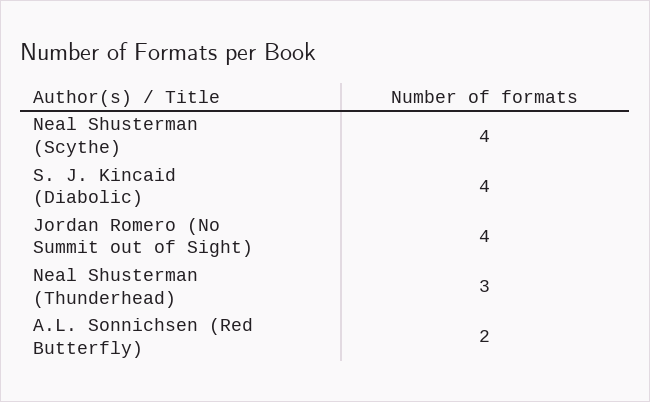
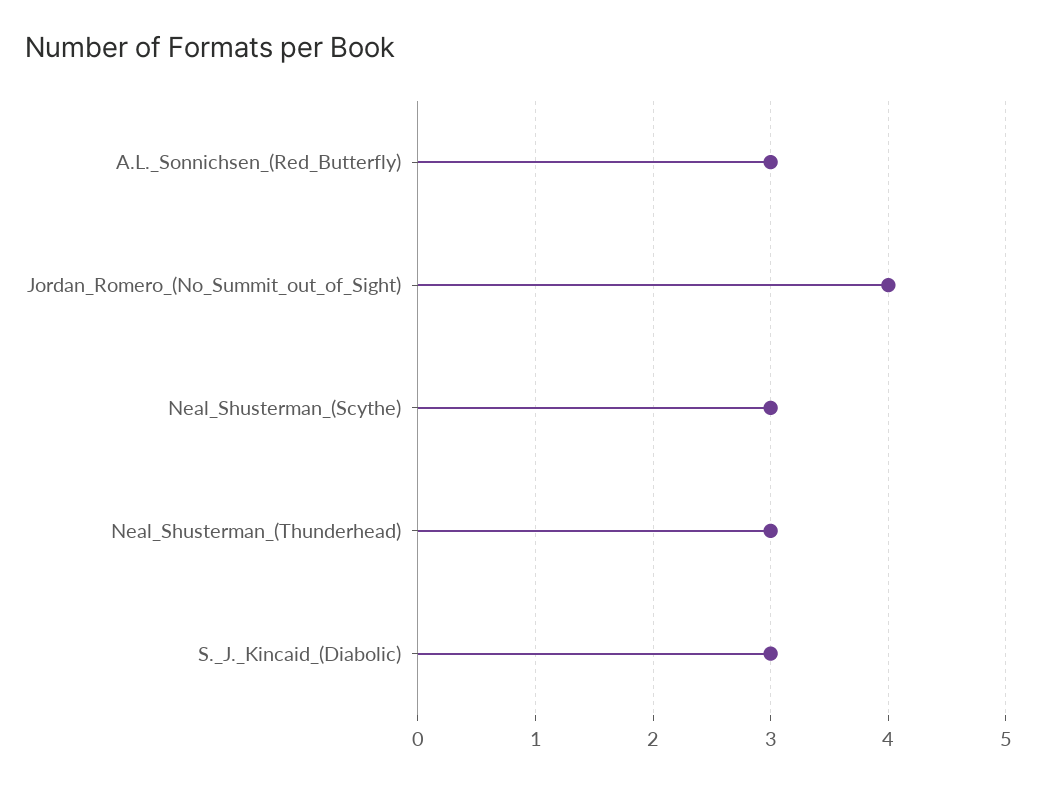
Neal Shusterman (Scythe): 4 -> 3
S. J. Kincaid (Diabolic): 4 -> 3
A.L. Sonnichsen (Red Butterfly): 2 -> 3

